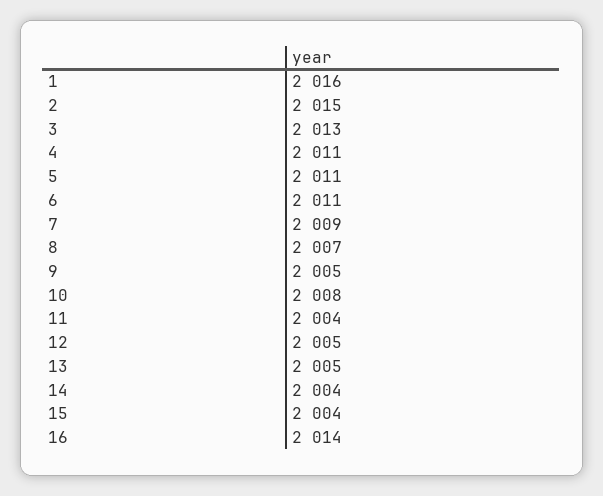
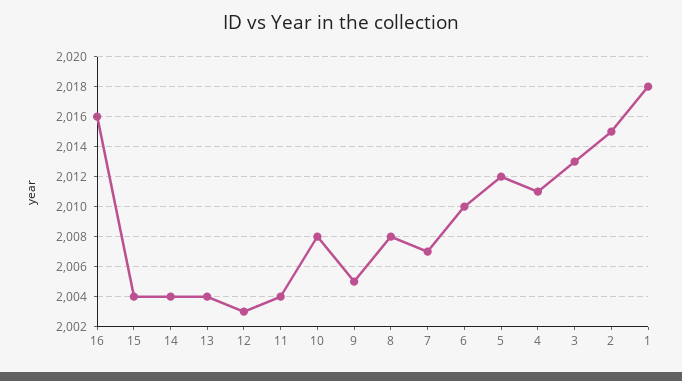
1: 2016 -> 2018
5: 2011 -> 2012
6: 2011 -> 2010
7: 2009 -> 2007
8: 2007 -> 2008
12: 2005 -> 2003
13: 2005 -> 2004
16: 2014 -> 2016

